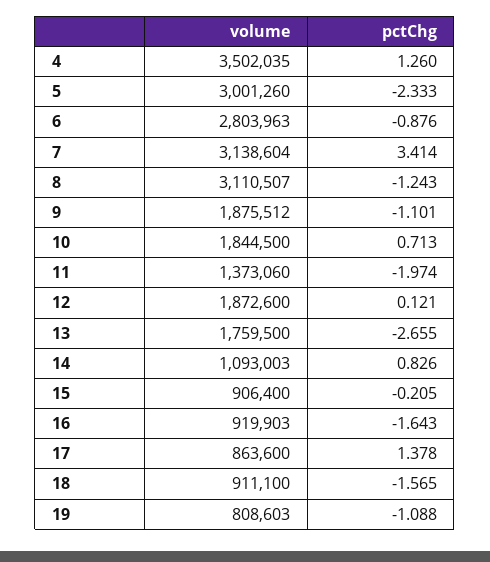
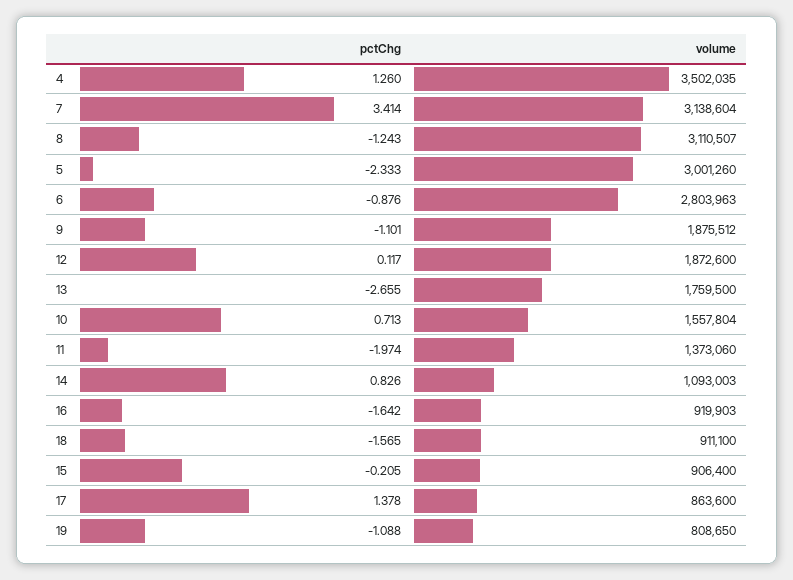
volume, 10: 1844500 -> 1557804
pctChg, 12: 0.121 -> 0.117
pctChg, 16: -1.643 -> -1.642
volume, 19: 808603 -> 808650

